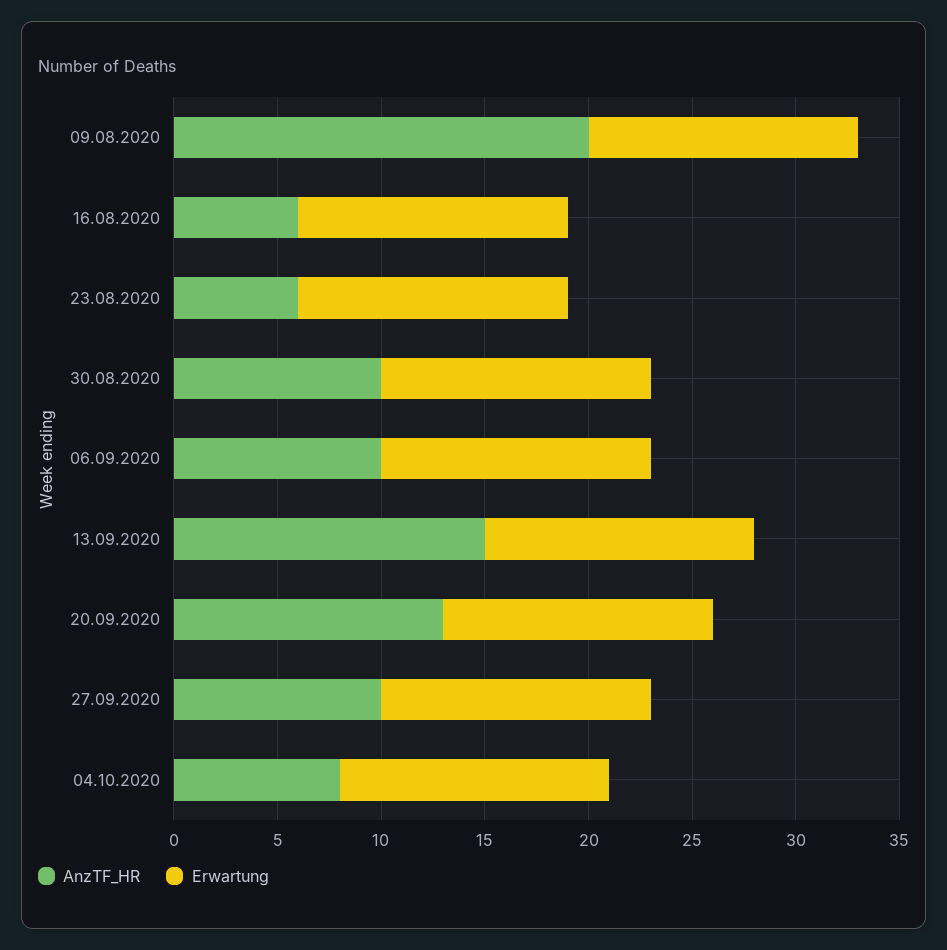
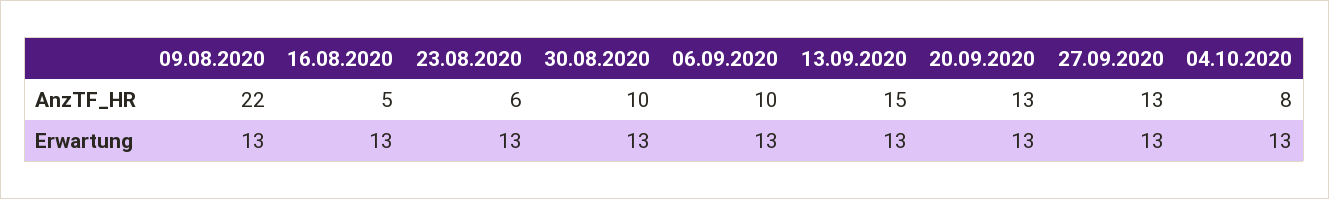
AnzTF_HR, 09.08.2020: 20 -> 22
AnzTF_HR, 16.08.2020: 6 -> 5
AnzTF_HR, 27.09.2020: 10 -> 13

